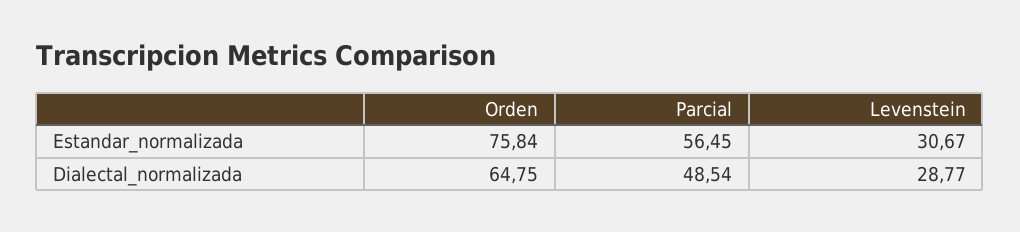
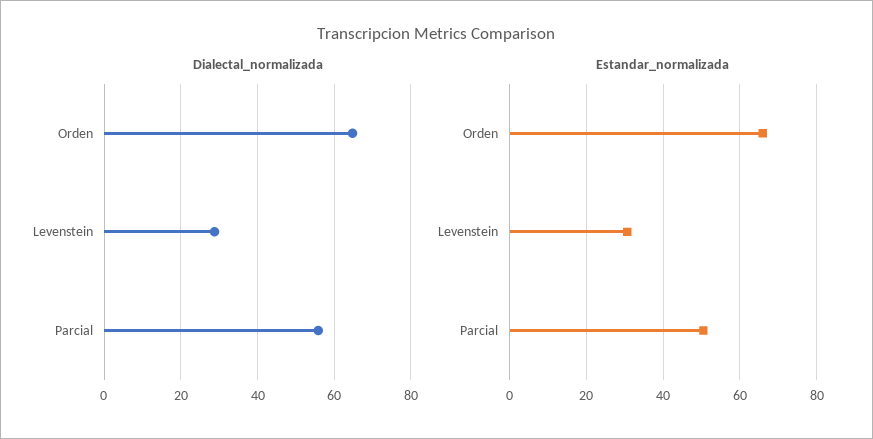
Estandar_normalizada, Orden: 75.84 -> 66
Estandar_normalizada, Parcial: 56.45 -> 50
Dialectal_normalizada, Parcial: 48.54 -> 56

